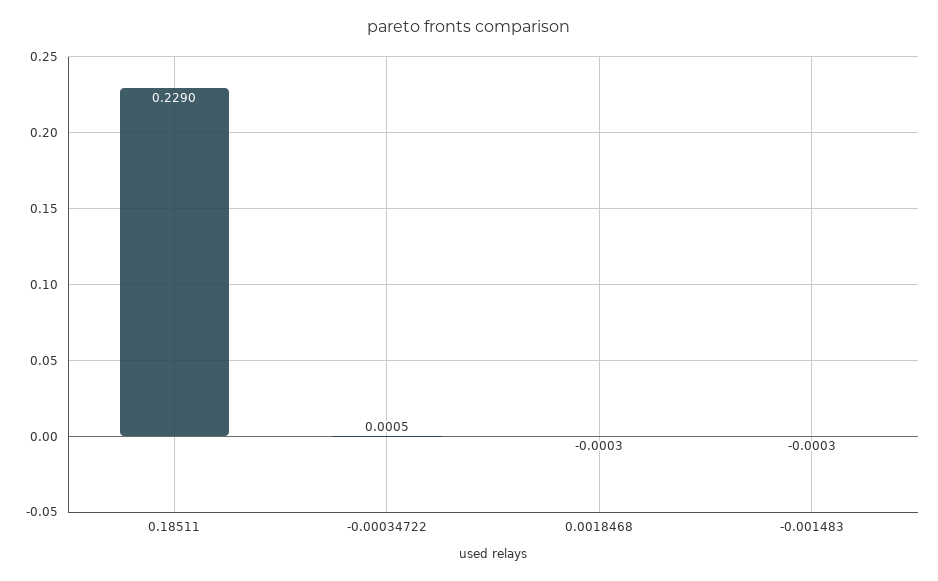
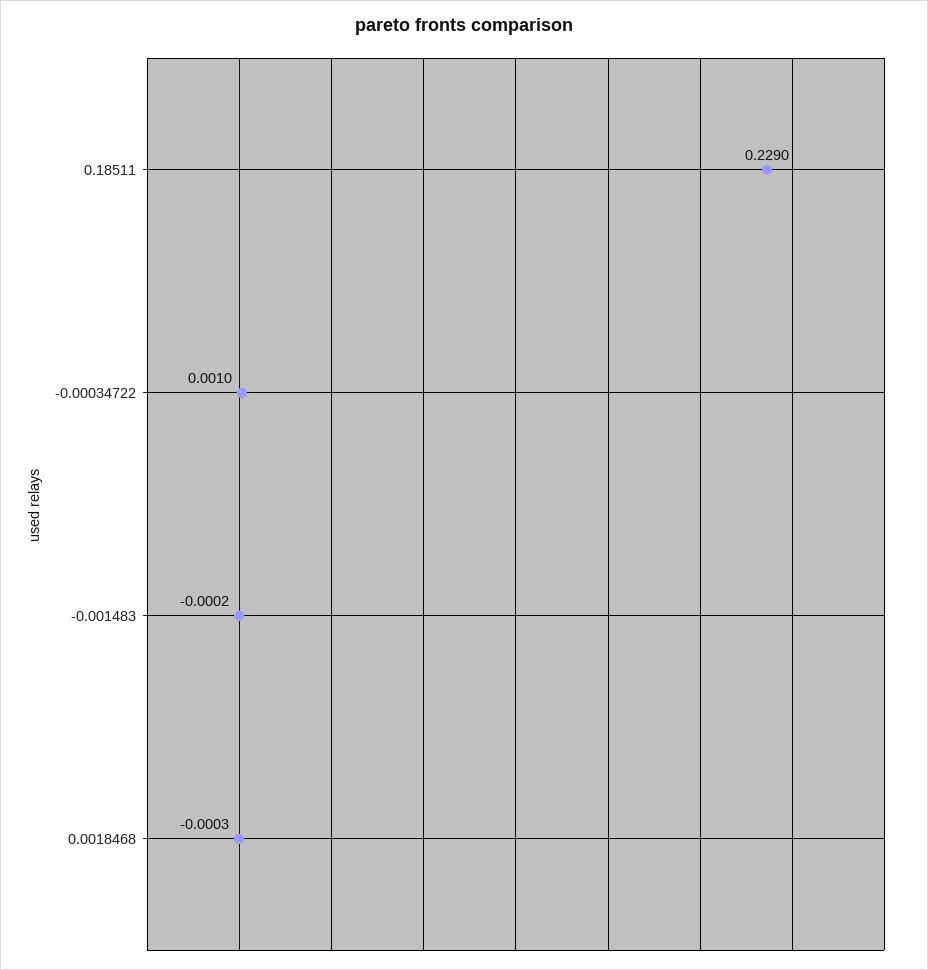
-0.00034722: 0.0005 -> 0.001
-0.001483: -0.0003 -> -0.0002

